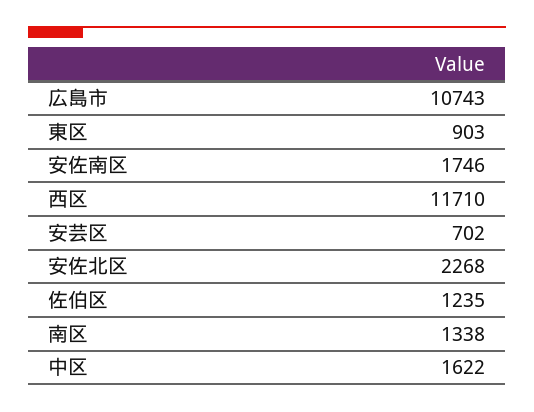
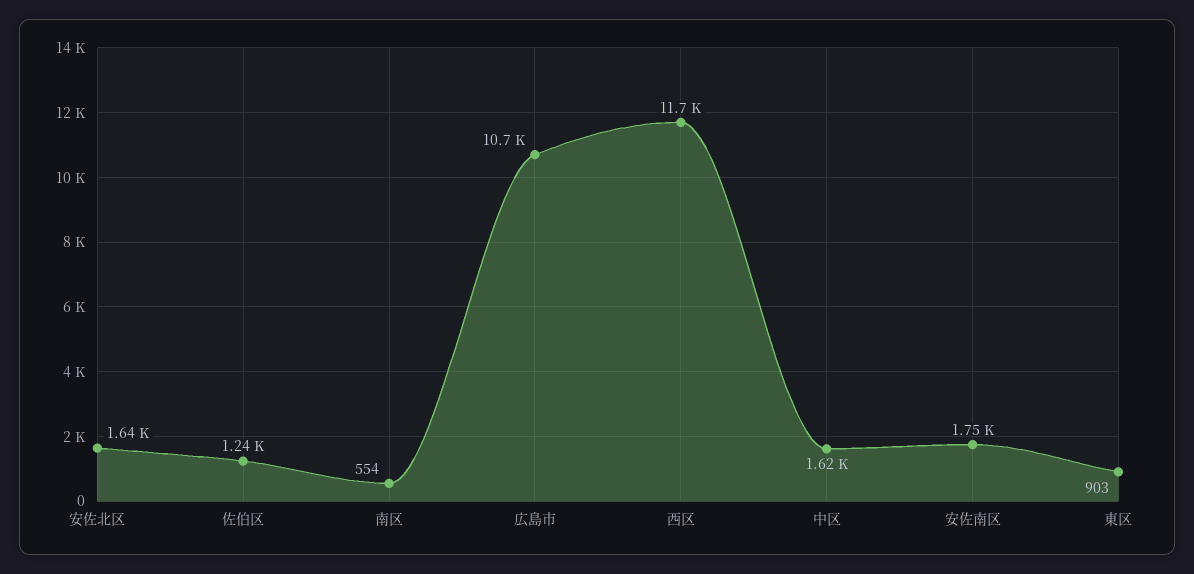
安芸区: 702 -> none
安佐北区: 2268 -> 1640
南区: 1338 -> 554

